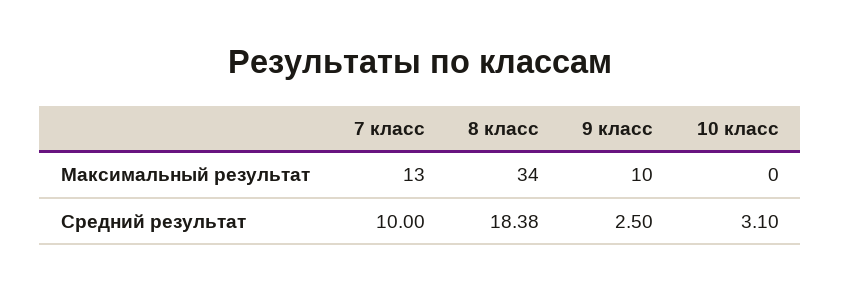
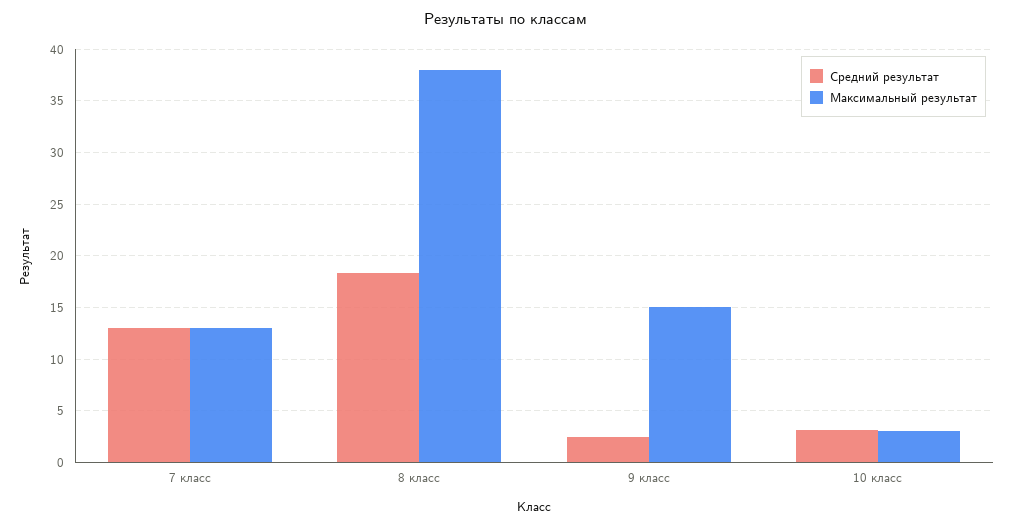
Максимальный результат, 8 класс: 34 -> 38
Максимальный результат, 9 класс: 10 -> 15
Максимальный результат, 10 класс: 0 -> 3
Средний результат, 7 класс: 10 -> 13

